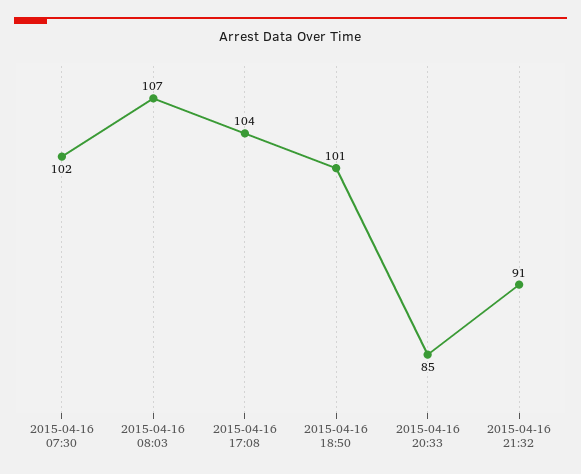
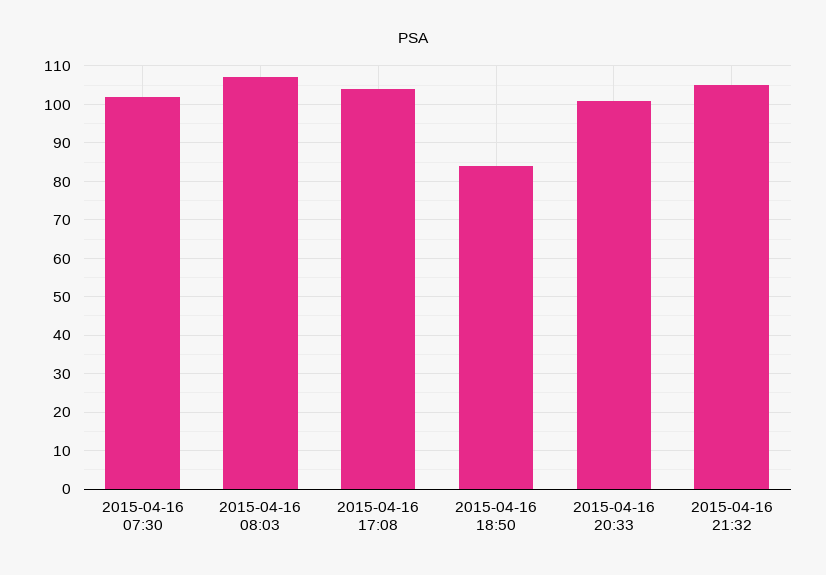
2015-04-16 18:50: 101 -> 85
2015-04-16 20:33: 85 -> 100
2015-04-16 21:32: 91 -> 105

